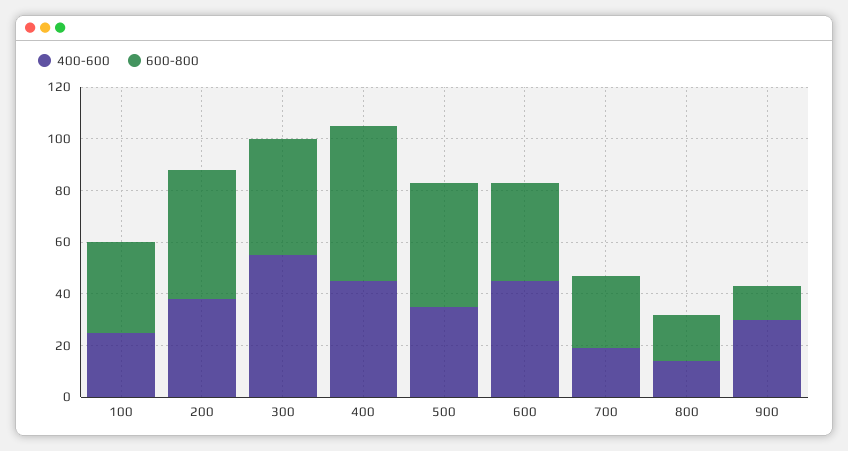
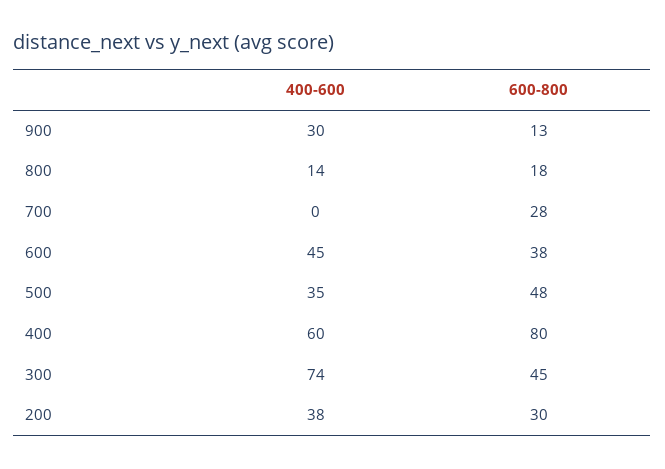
400-600, 100: 25 -> none
600-800, 100: 35 -> none
600-800, 200: 50 -> 30
400-600, 300: 55 -> 74
400-600, 400: 45 -> 60
600-800, 400: 60 -> 80
400-600, 700: 20 -> 0

